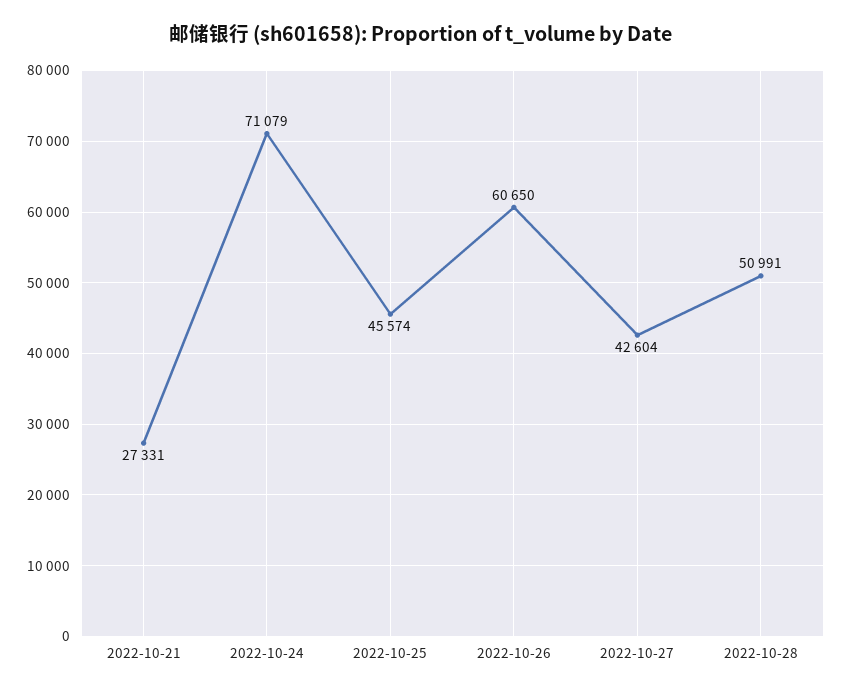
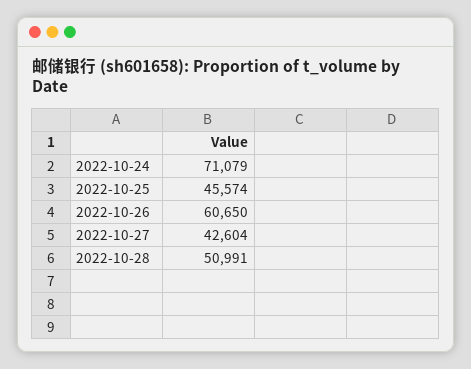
2022-10-21: 27331 -> none

